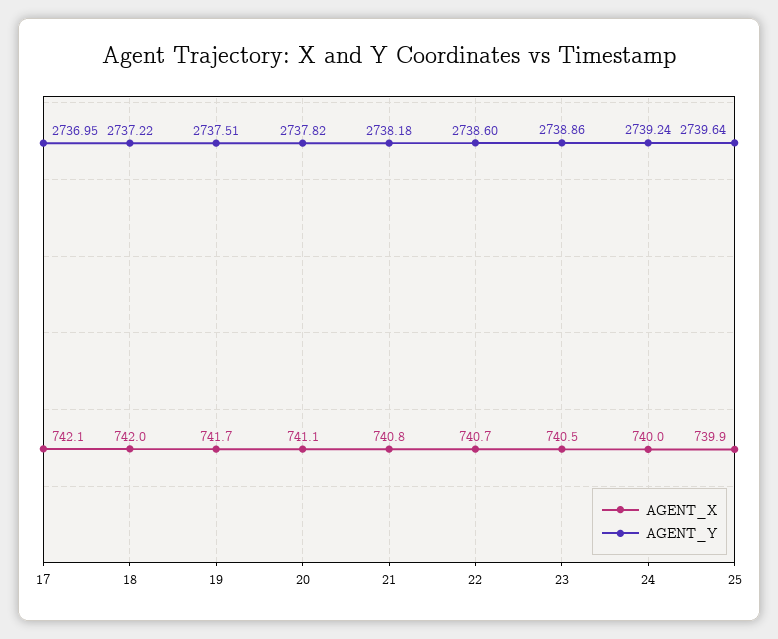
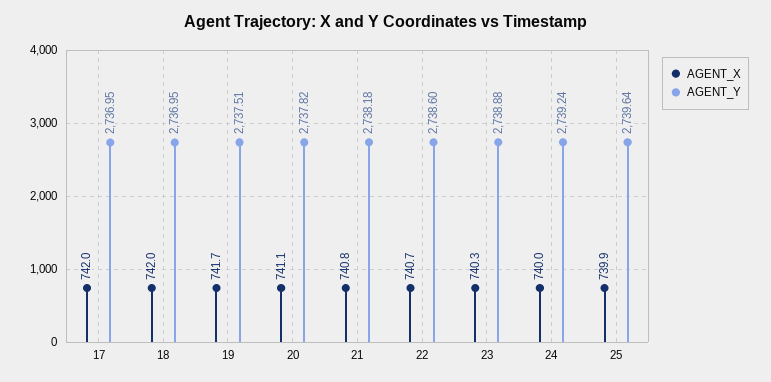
AGENT_X, 17: 742.1 -> 742
AGENT_Y, 18: 2737.22 -> 2736.95
AGENT_X, 23: 740.5 -> 740.3
AGENT_Y, 23: 2738.86 -> 2738.88

